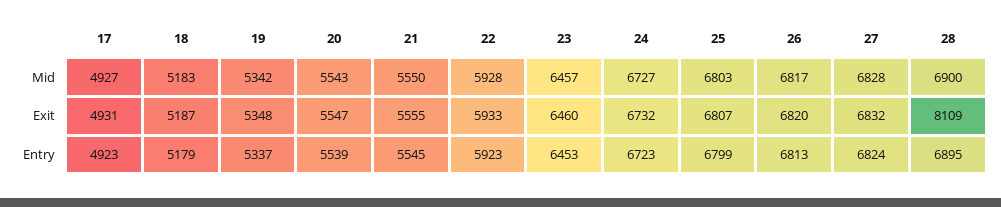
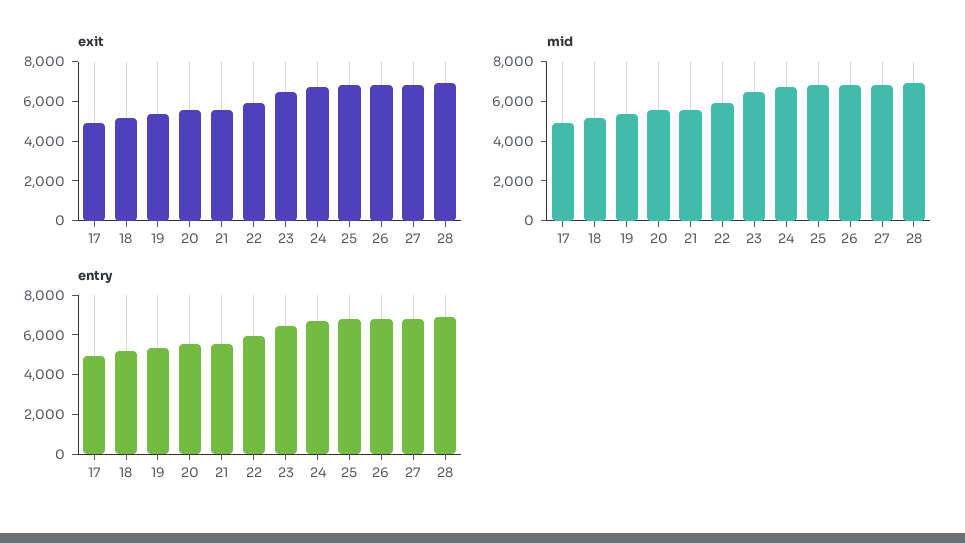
Exit, 28: 8109 -> 7000

